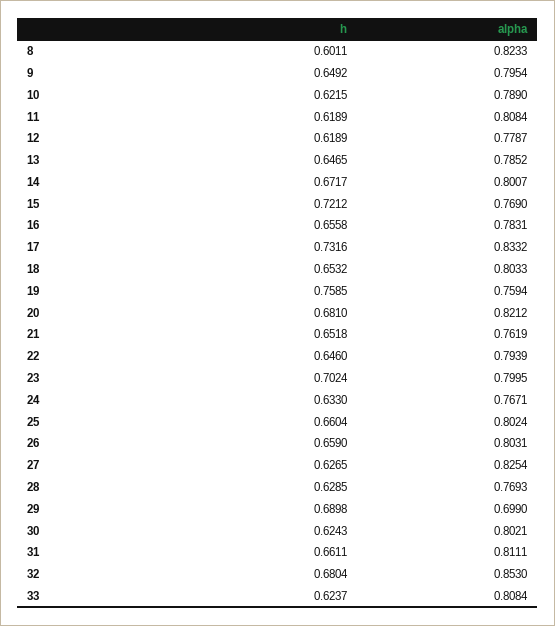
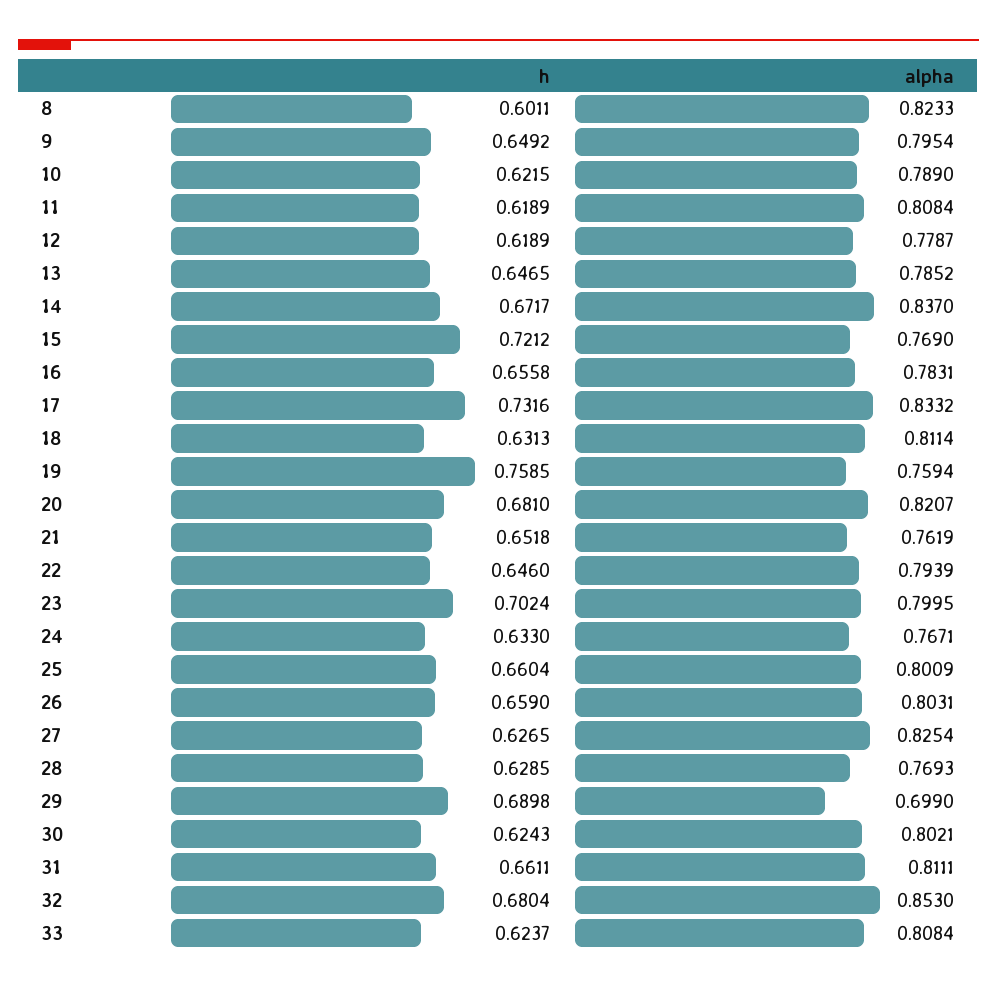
alpha, 14: 0.8007 -> 0.837
h, 18: 0.6532 -> 0.6313
alpha, 18: 0.8033 -> 0.8114
alpha, 20: 0.8212 -> 0.8207
alpha, 25: 0.8024 -> 0.8009

